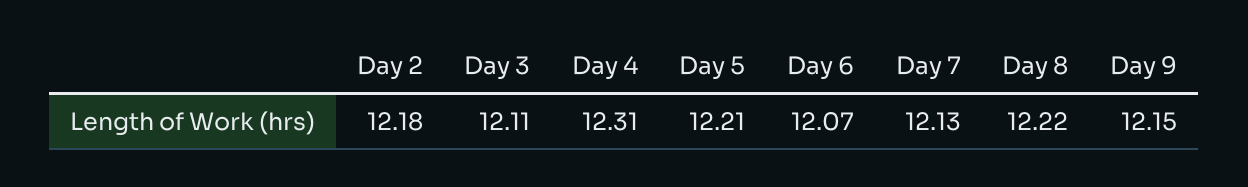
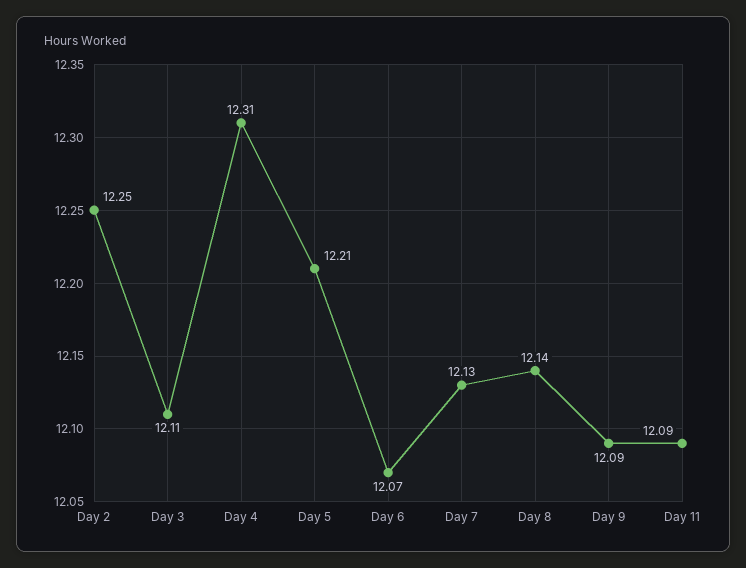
Day 2: 12.18 -> 12.25
Day 8: 12.22 -> 12.14
Day 9: 12.15 -> 12.09
Day 11: none -> 12.09

